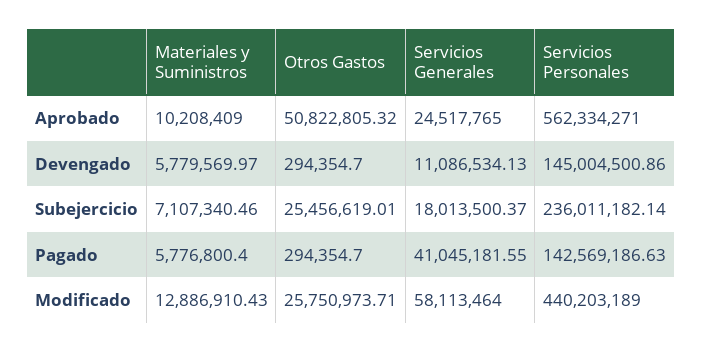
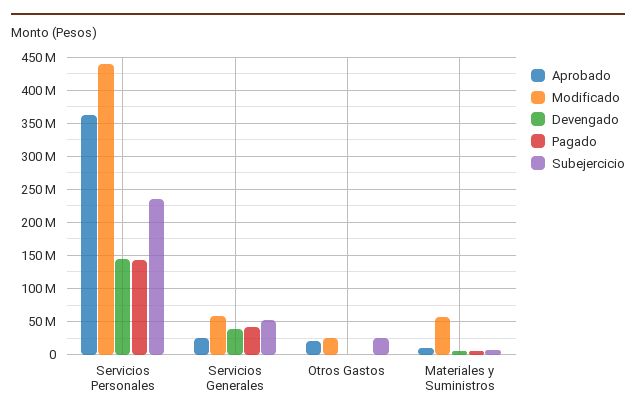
Aprobado, Otros Gastos: 50822805.32 -> 20000000
Aprobado, Servicios Personales: 562334271 -> 360000000
Devengado, Servicios Generales: 11086534.13 -> 40000000
Subejercicio, Servicios Generales: 18013500.37 -> 50000000
Modificado, Materiales y Suministros: 12886910.43 -> 60000000

